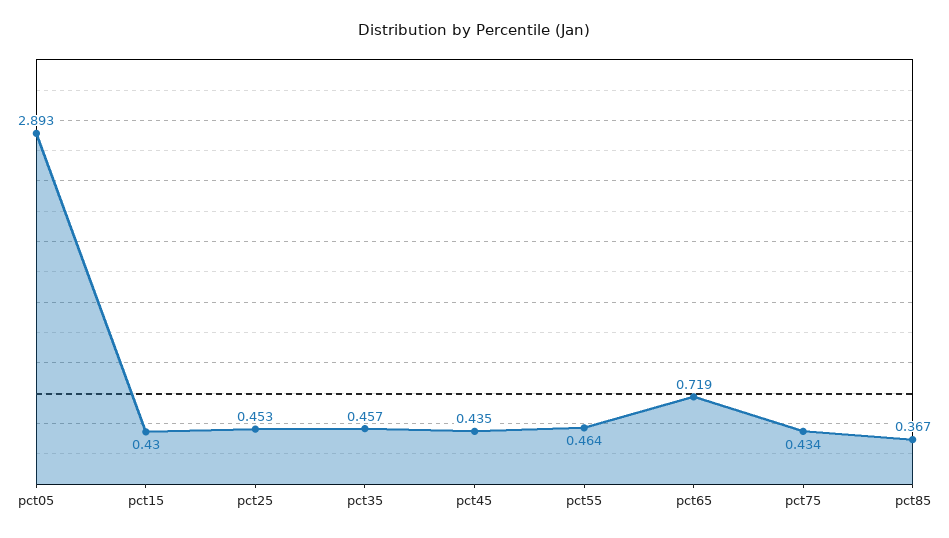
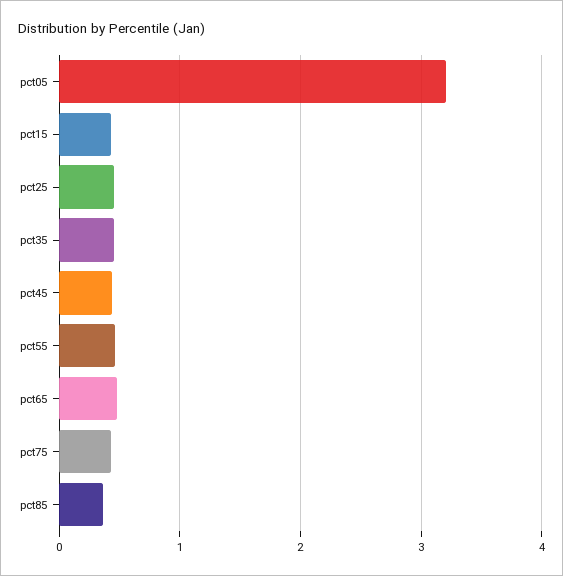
pct05: 2.893 -> 3.2
pct65: 0.719 -> 0.5

